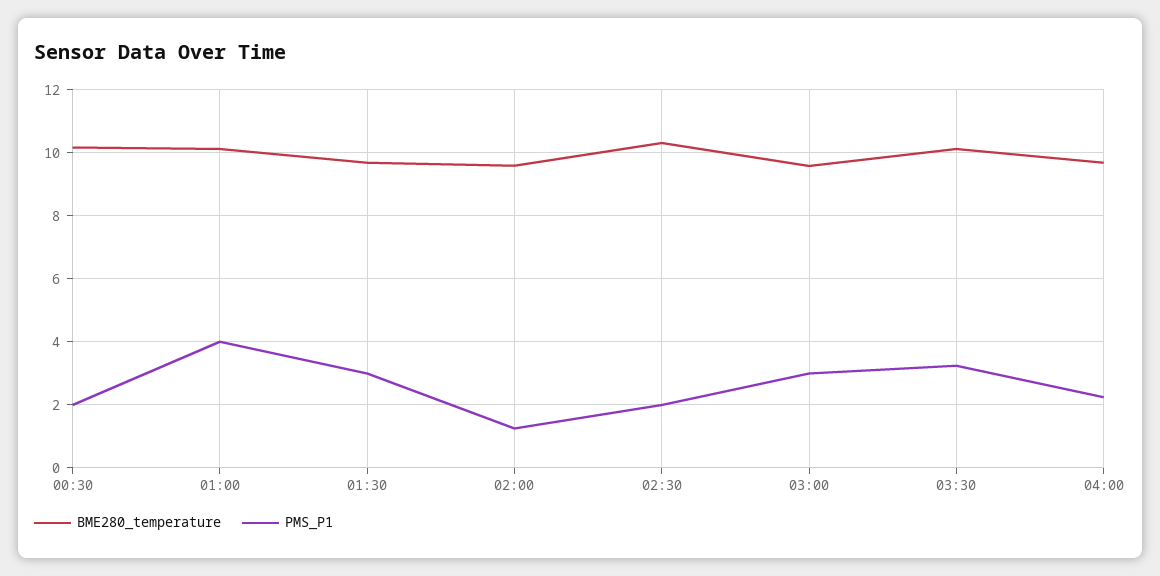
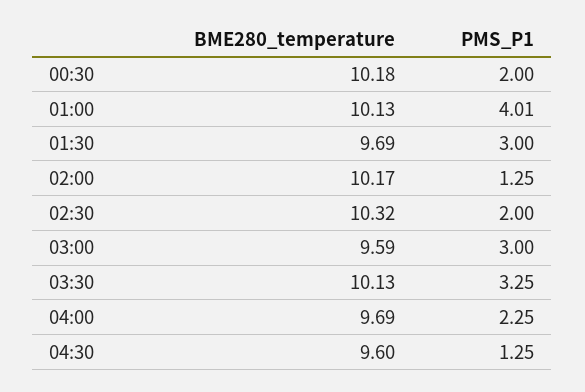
BME280_temperature, 02:00: 9.6 -> 10.17
BME280_temperature, 04:30: none -> 9.6
PMS_P1, 04:30: none -> 1.25

